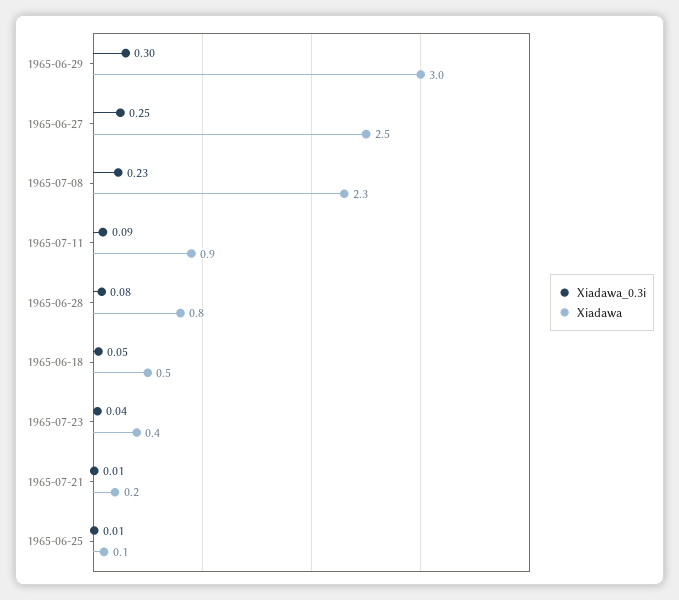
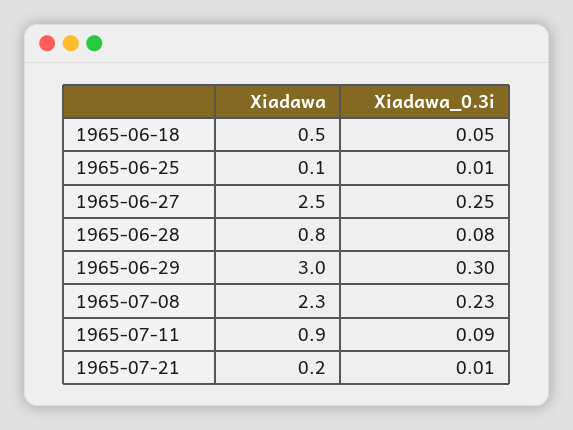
Xiadawa_0.3i, 1965-07-23: 0.04 -> none
Xiadawa, 1965-07-23: 0.4 -> none

